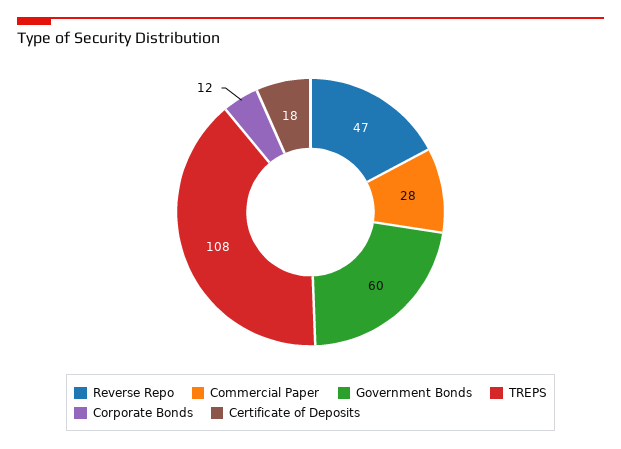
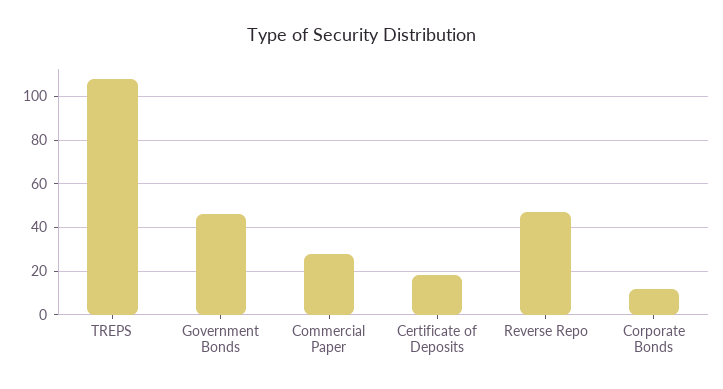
Government Bonds: 60 -> 45

